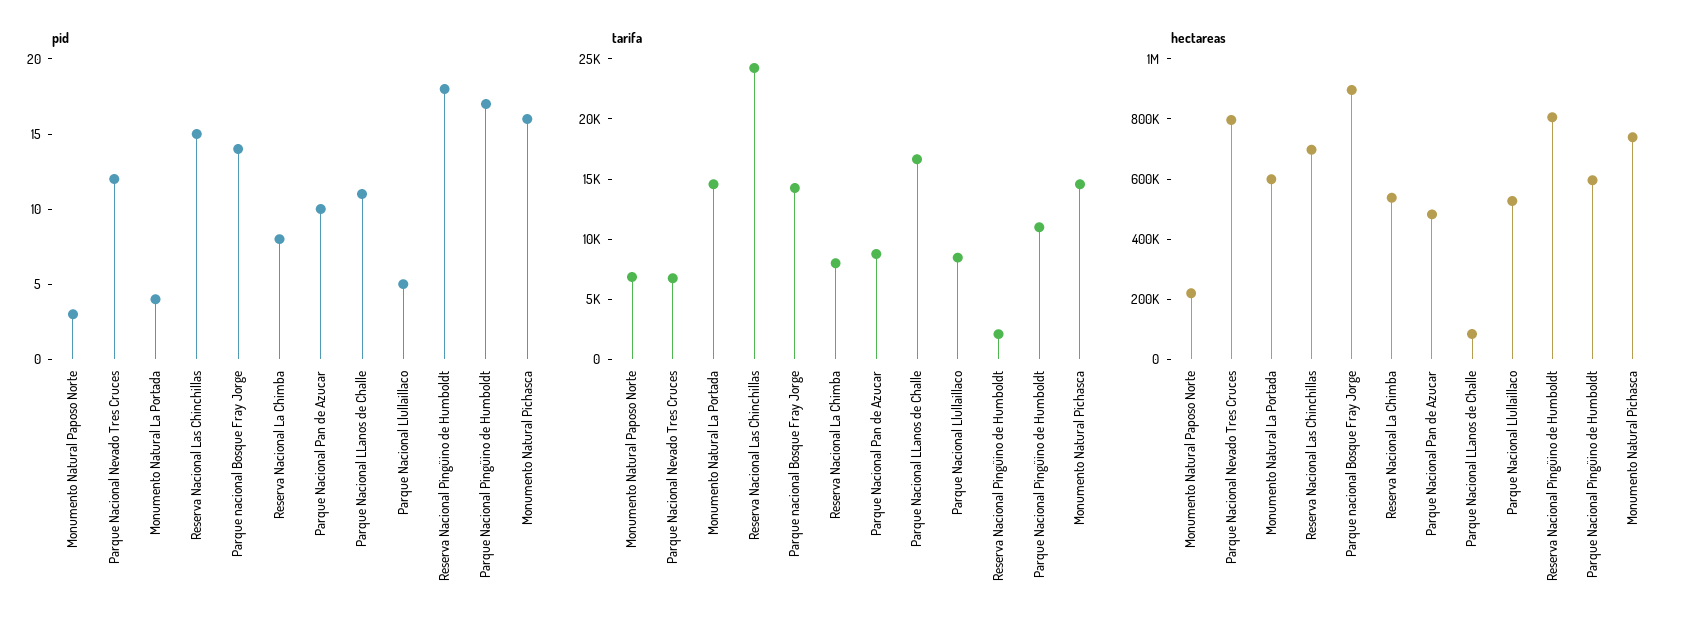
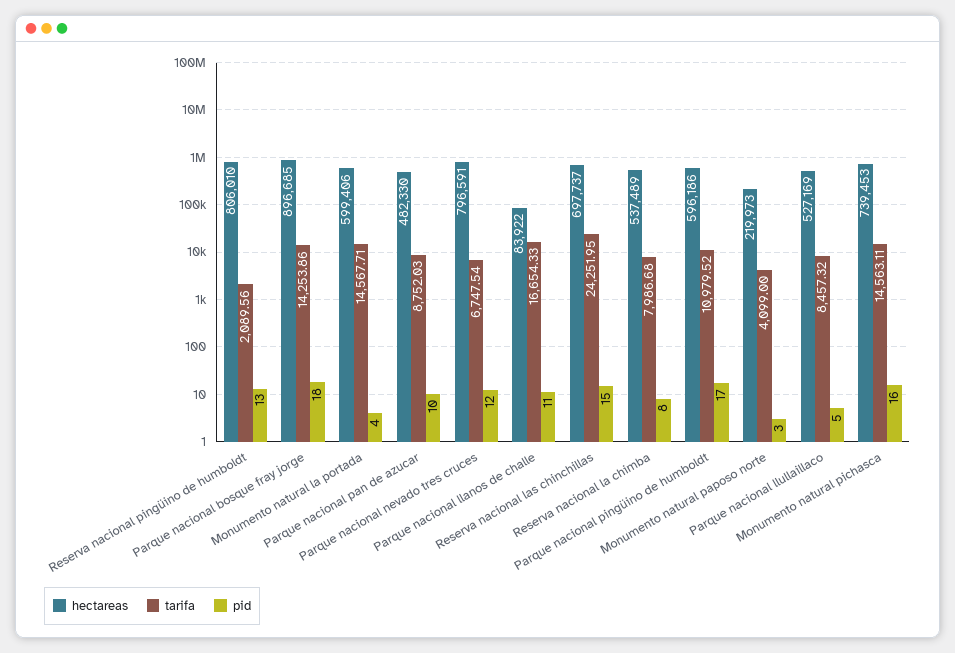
pid, Parque nacional Bosque Fray Jorge: 14 -> 18
pid, Reserva Nacional Pingüino de Humboldt: 18 -> 13
tarifa, Monumento Natural Paposo Norte: 7000 -> 4099

